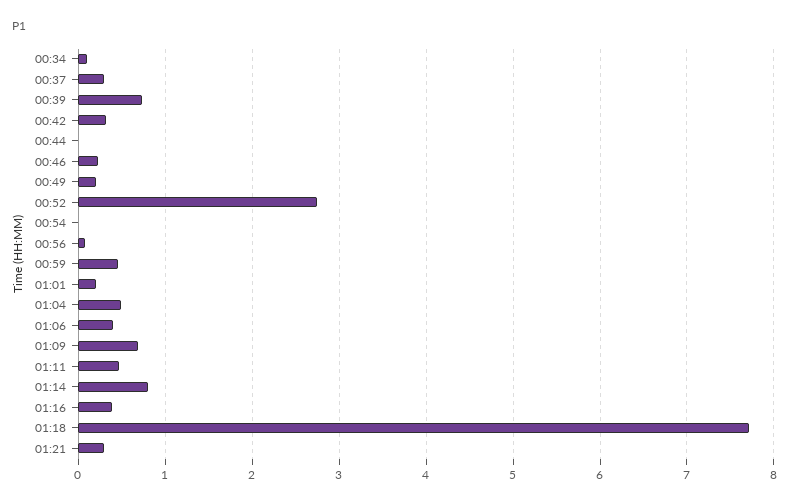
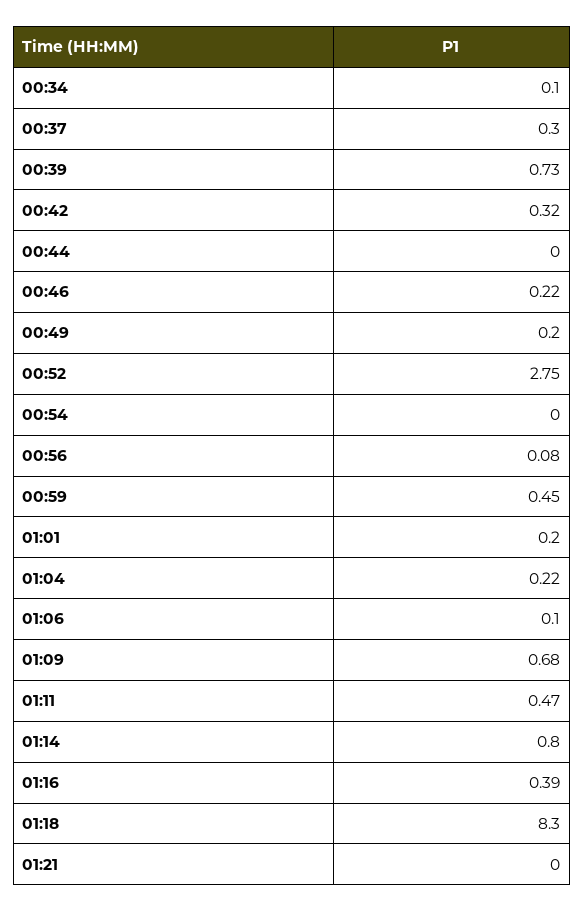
01:04: 0.5 -> 0.22
01:06: 0.4 -> 0.1
01:18: 7.7 -> 8.3
01:21: 0.3 -> 0

